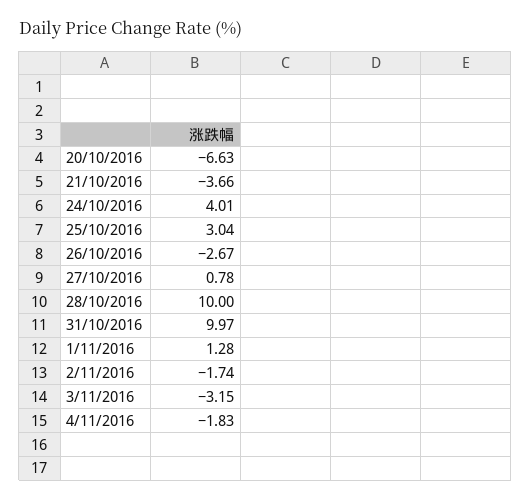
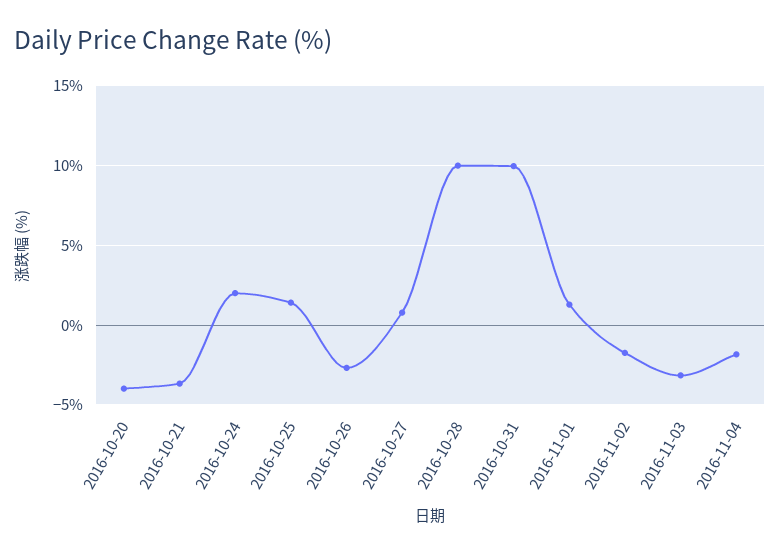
20/10/2016: -6.63 -> -4
24/10/2016: 4.01 -> 2
25/10/2016: 3.04 -> 1.5

